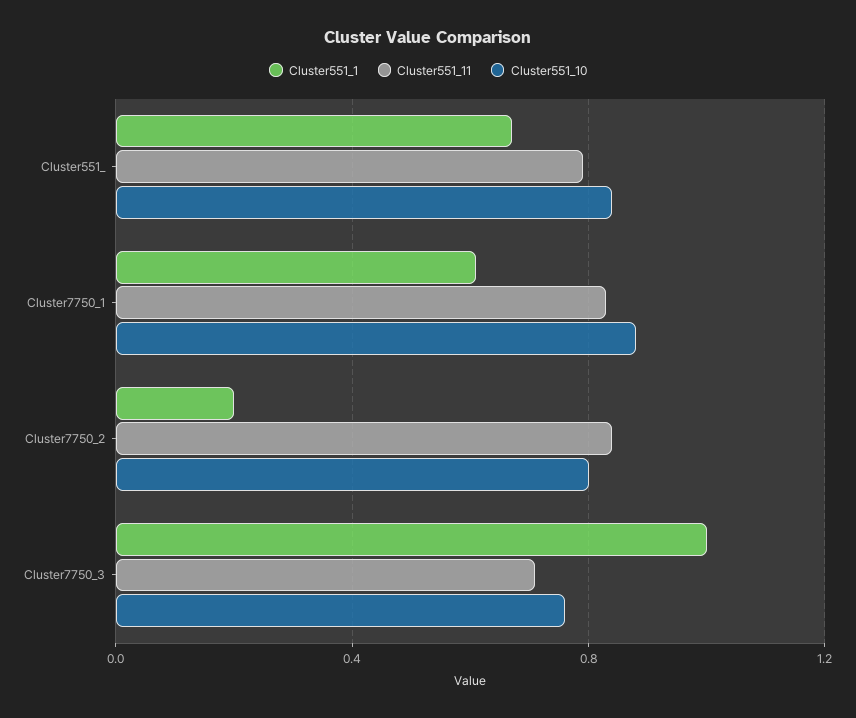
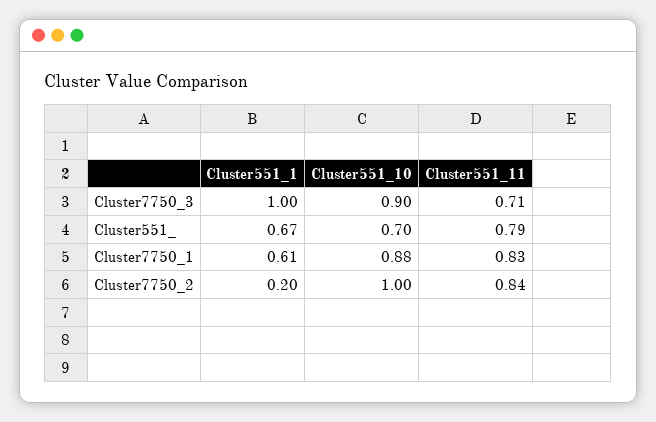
Cluster551_10, Cluster551_: 0.85 -> 0.7
Cluster551_10, Cluster7750_2: 0.8 -> 1
Cluster551_10, Cluster7750_3: 0.75 -> 0.9

